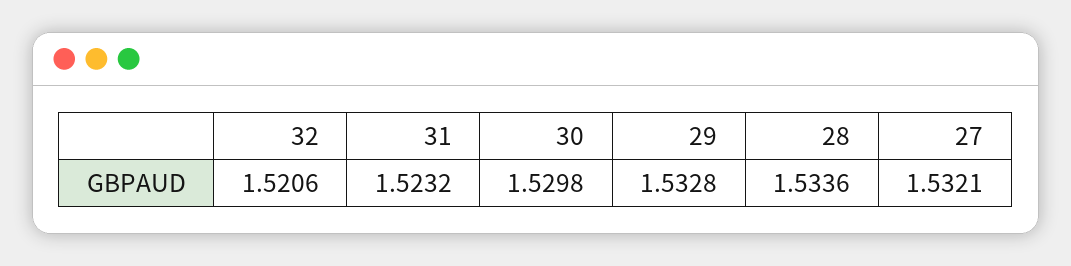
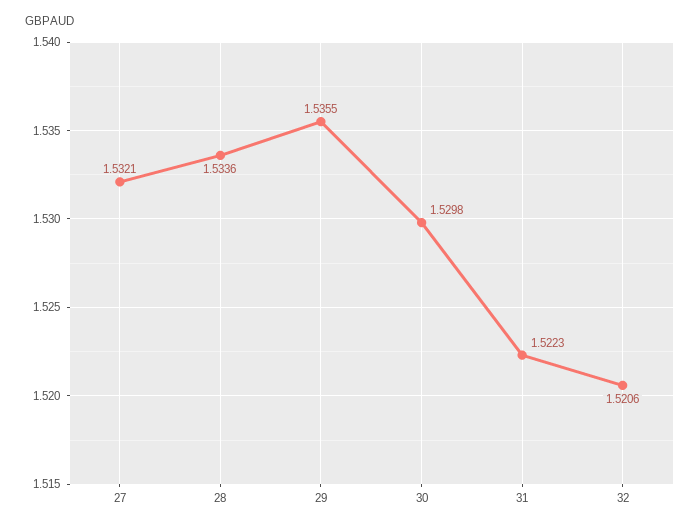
31: 1.5232 -> 1.5223
29: 1.5328 -> 1.5355

